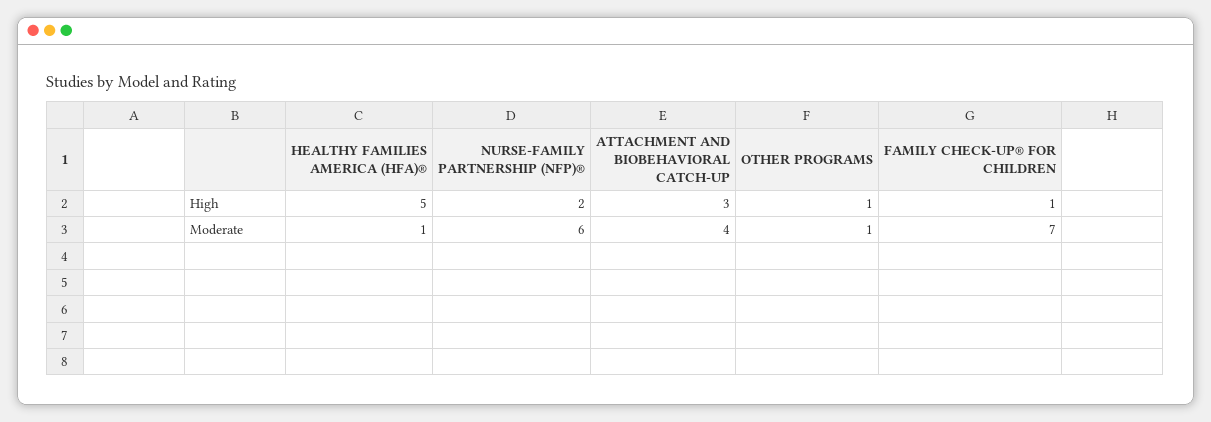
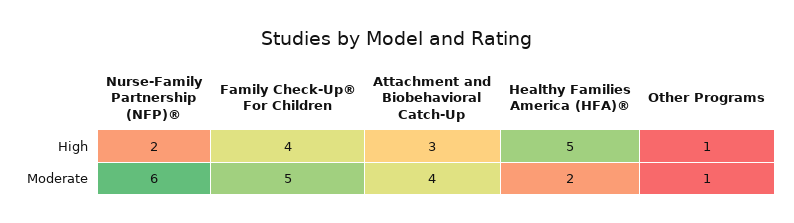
FAMILY CHECK-UP® FOR CHILDREN, High: 1 -> 4
HEALTHY FAMILIES AMERICA (HFA)®, Moderate: 1 -> 2
FAMILY CHECK-UP® FOR CHILDREN, Moderate: 7 -> 5

